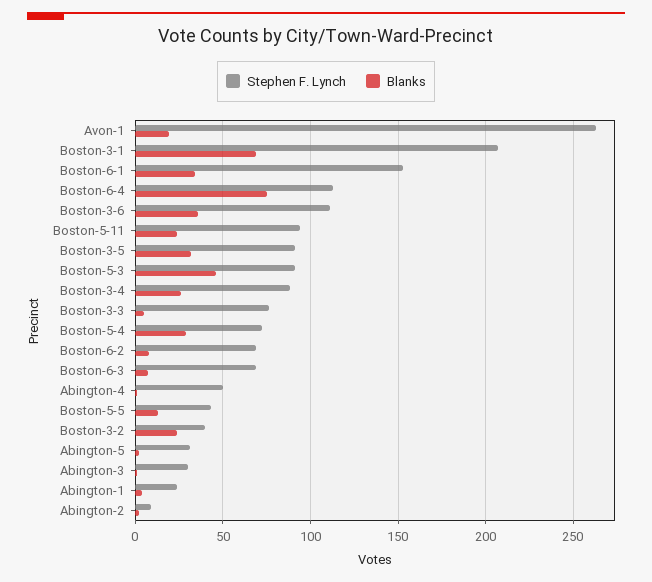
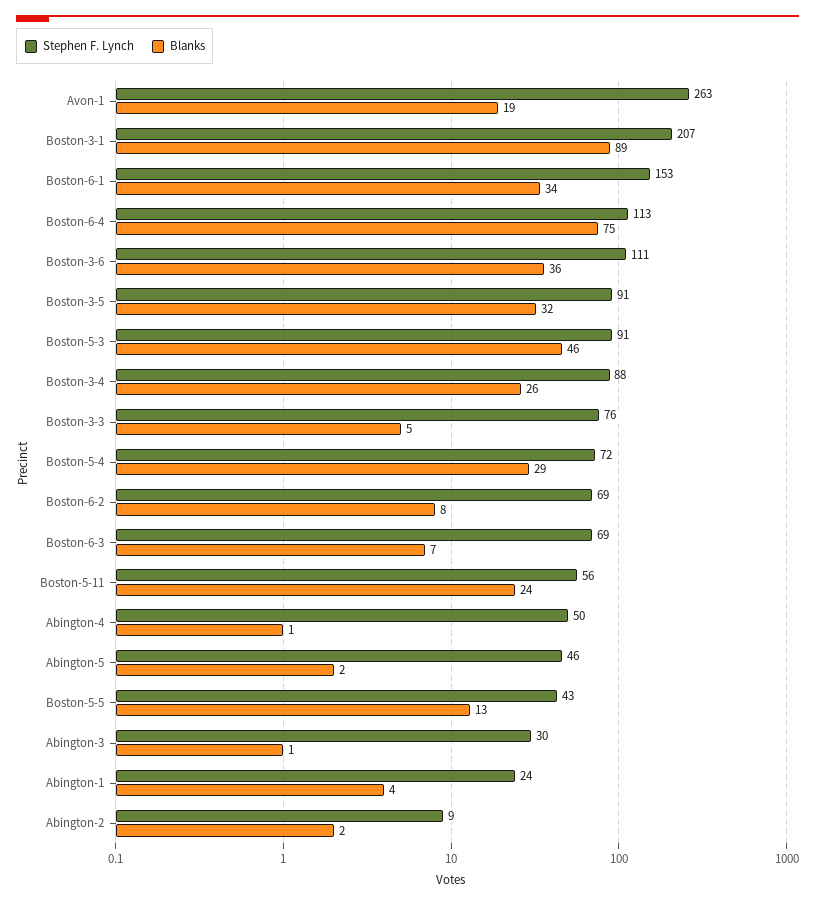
Blanks, Boston-3-1: 70 -> 89
Stephen F. Lynch, Boston-5-11: 95 -> 56
Stephen F. Lynch, Boston-3-2: 40 -> none
Blanks, Boston-3-2: 25 -> none
Stephen F. Lynch, Abington-5: 30 -> 46

